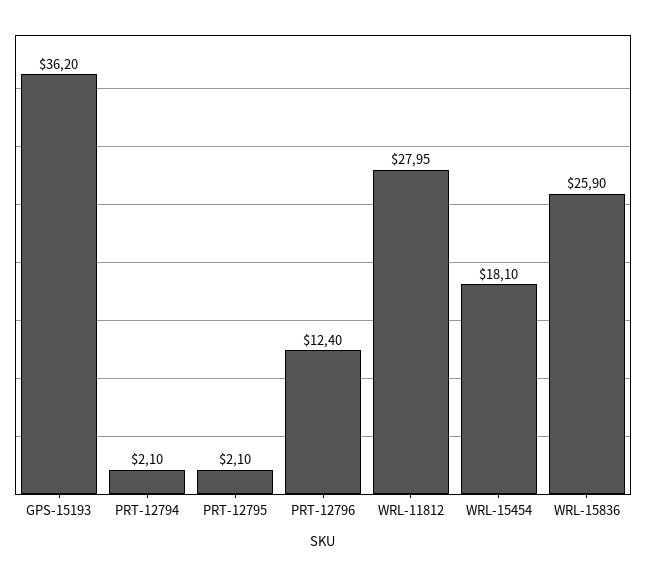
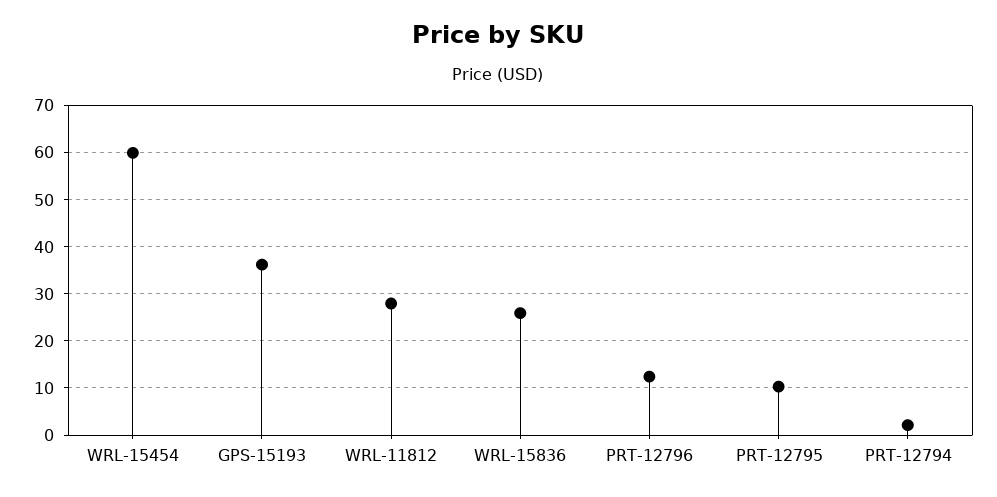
PRT-12795: 2.1 -> 10
WRL-15454: 18.1 -> 60

